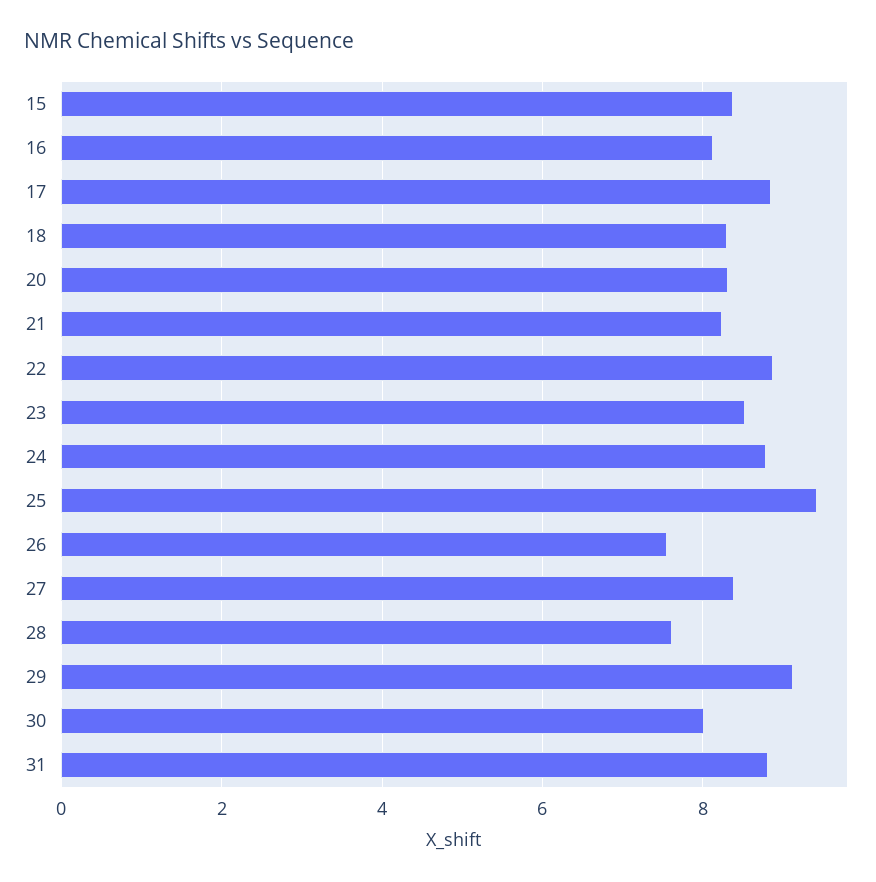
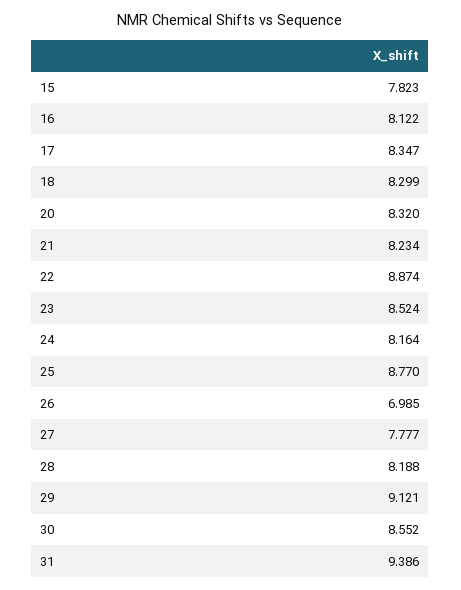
15: 8.4 -> 7.823
17: 8.8 -> 8.347
24: 8.8 -> 8.164
25: 9.4 -> 8.77
26: 7.6 -> 6.985
27: 8.4 -> 7.777
28: 7.6 -> 8.188
30: 8 -> 8.552
31: 8.8 -> 9.386

